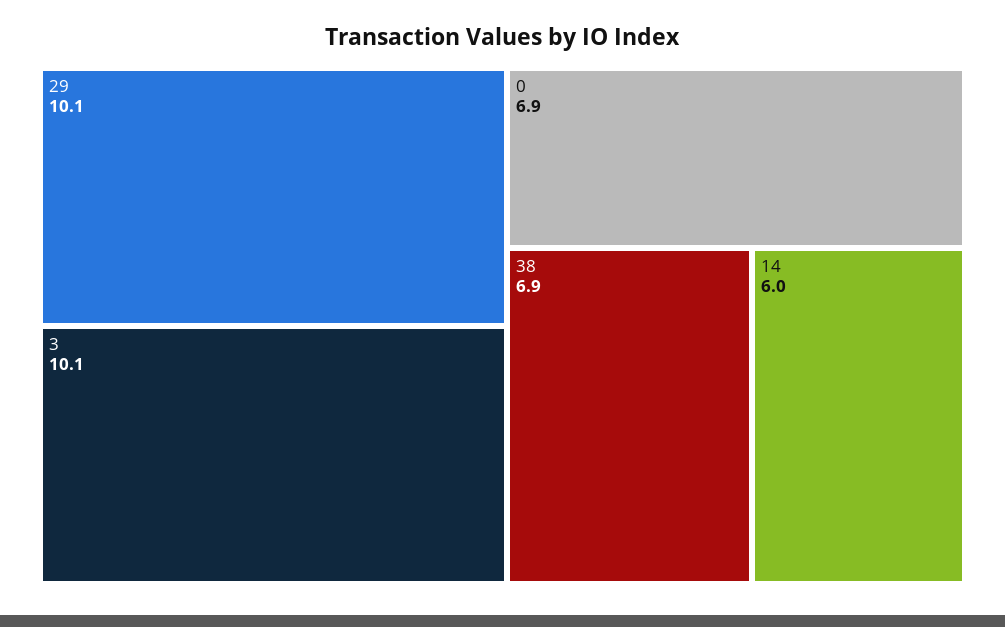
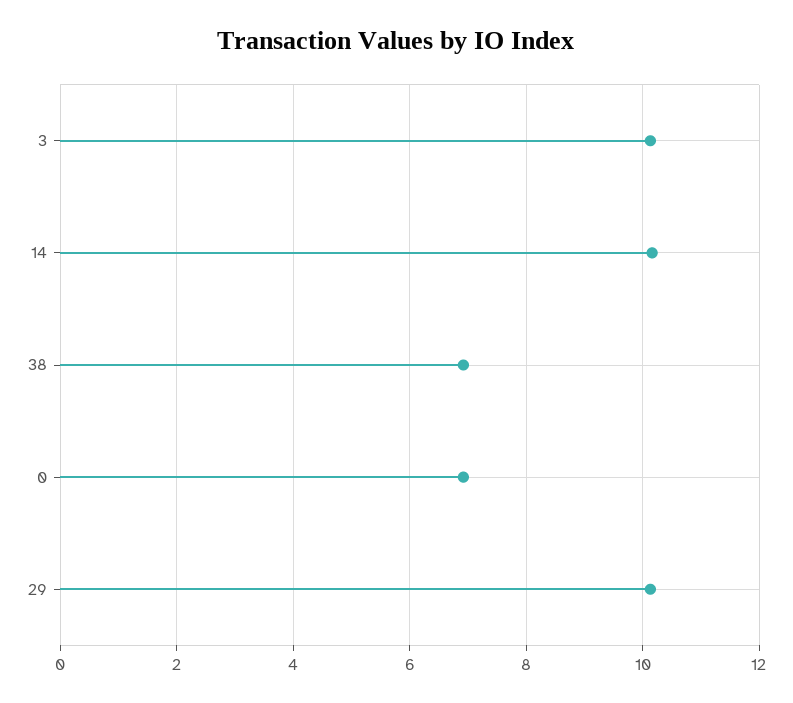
14: 6 -> 10.2

